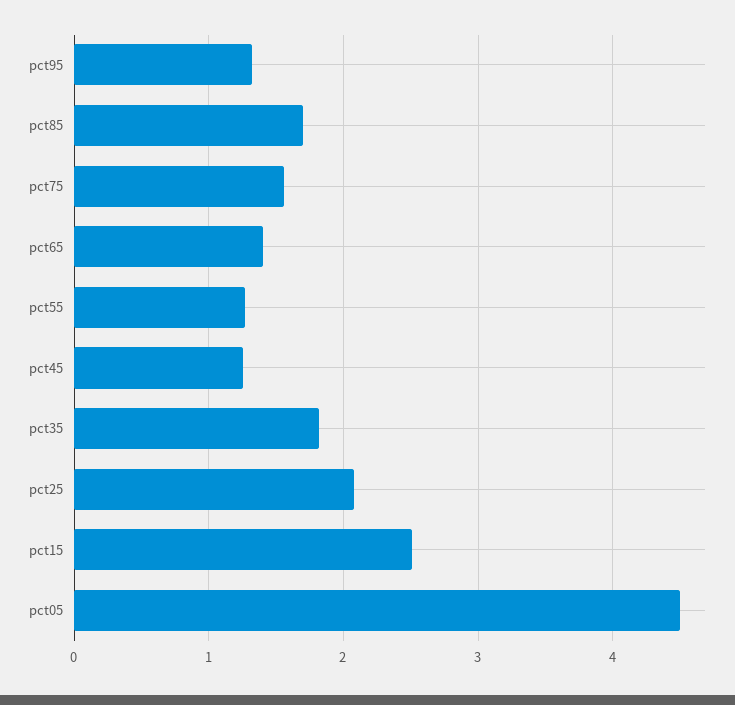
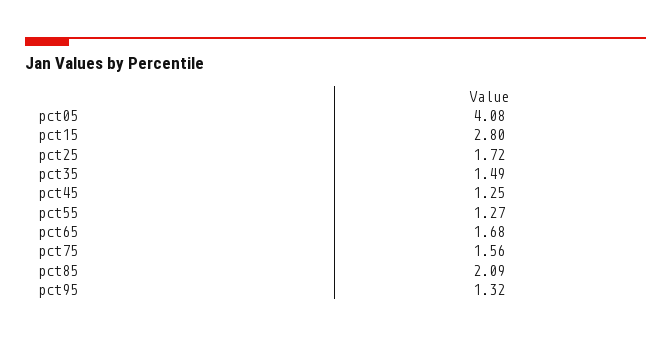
pct85: 1.7 -> 2.09
pct65: 1.4 -> 1.68
pct35: 1.8 -> 1.49
pct25: 2.1 -> 1.72
pct15: 2.5 -> 2.8
pct05: 4.5 -> 4.08

